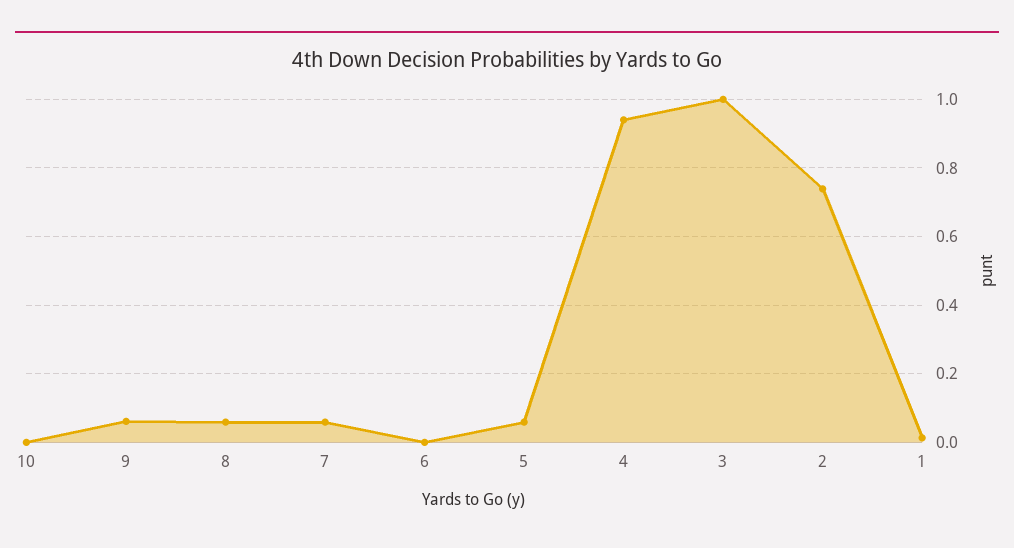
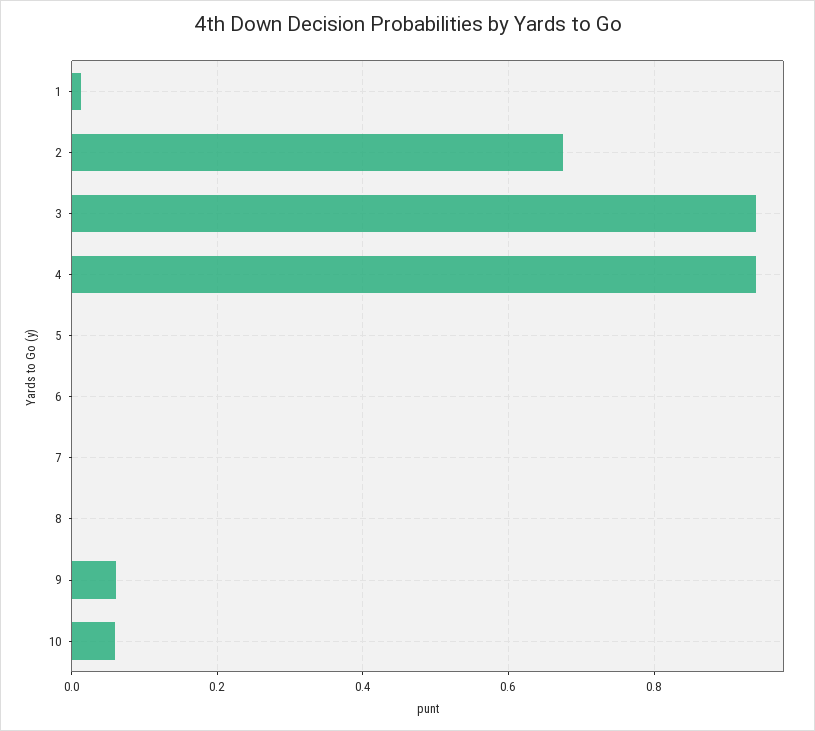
10: 0 -> 0.06
8: 0.06 -> 0
7: 0.06 -> 0
5: 0.06 -> 0
3: 1 -> 0.94
2: 0.74 -> 0.68

